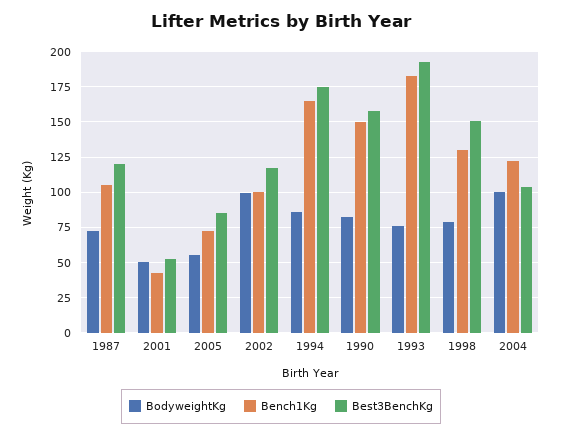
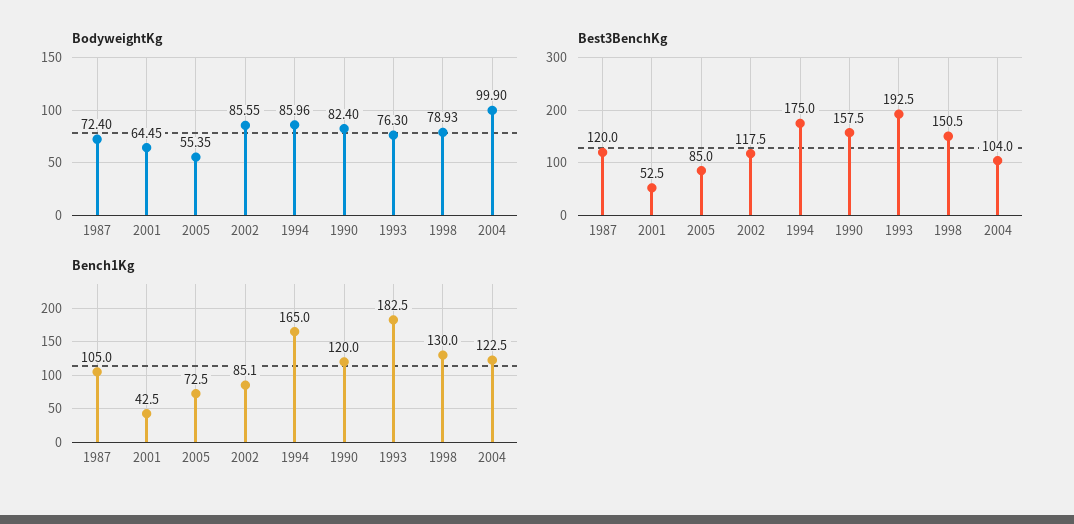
BodyweightKg, 2001: 50 -> 64.45
BodyweightKg, 2002: 100 -> 85.55
Bench1Kg, 2002: 100 -> 85.1
Bench1Kg, 1990: 150 -> 120

